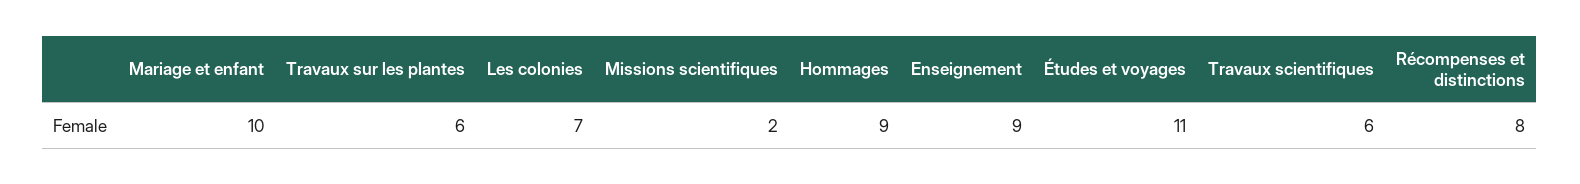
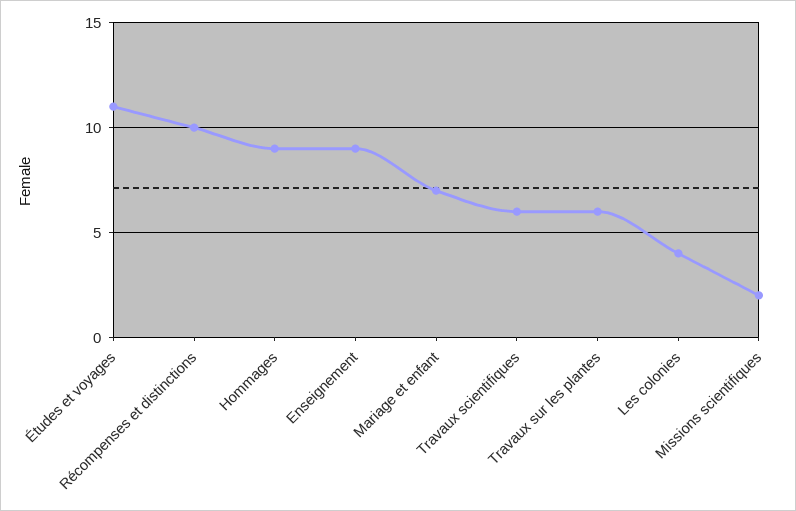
Mariage et enfant: 10 -> 7
Les colonies: 7 -> 4
Récompenses et distinctions: 8 -> 10

